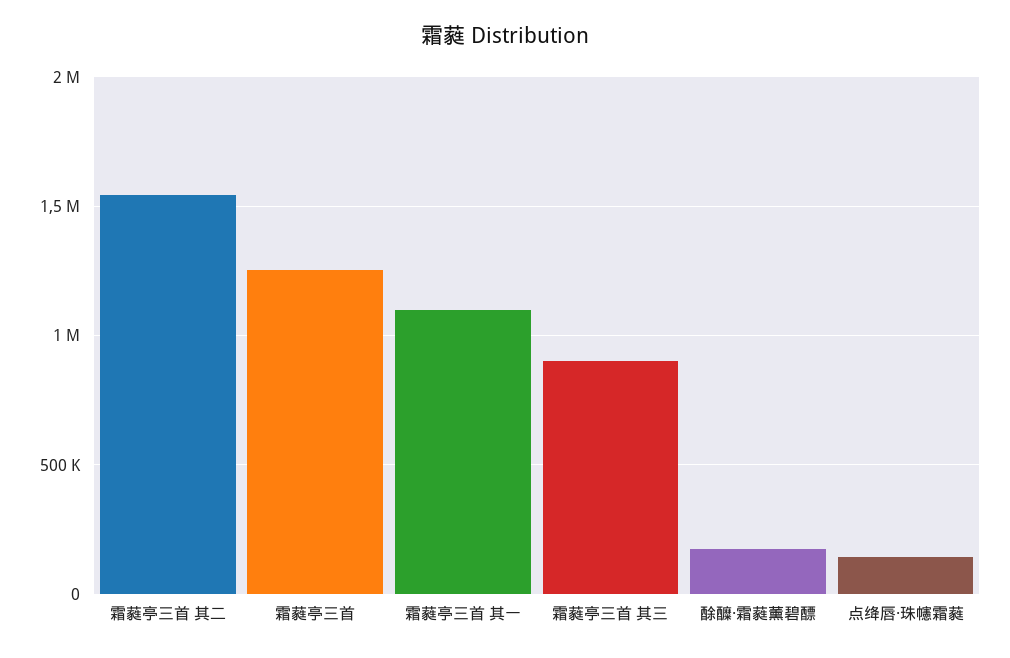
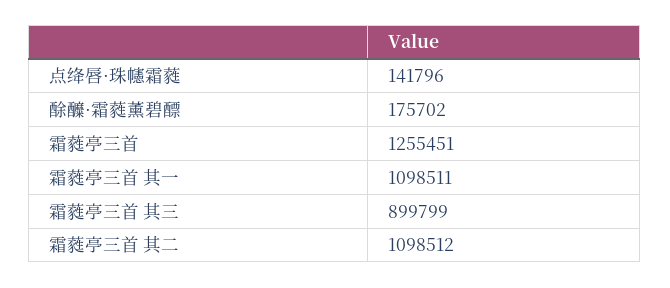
霜蕤亭三首 其二: 1550000 -> 1098512

